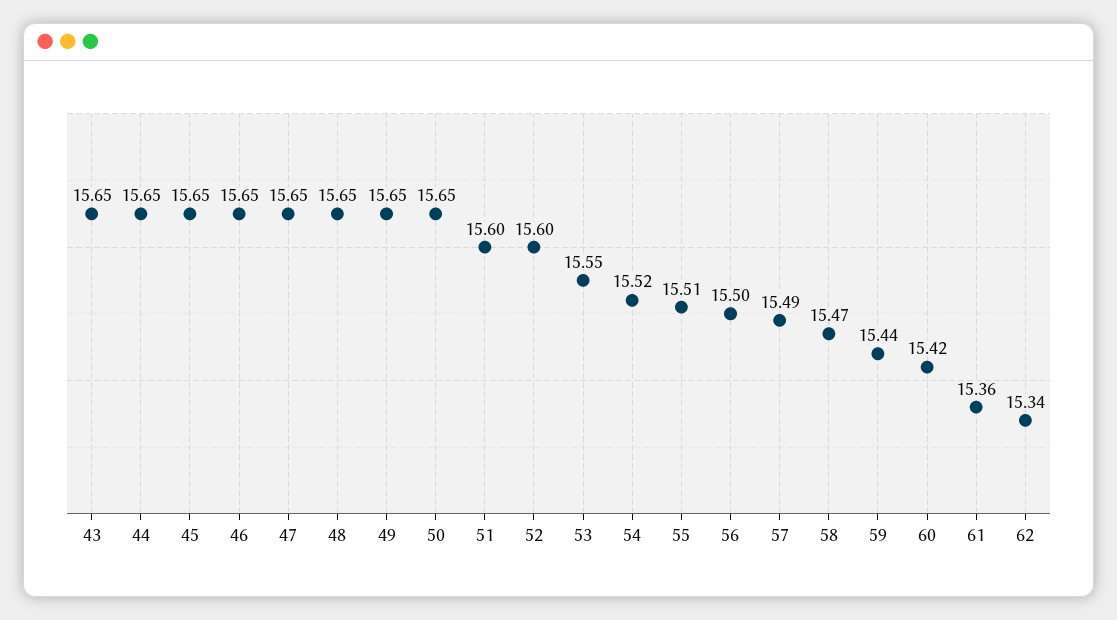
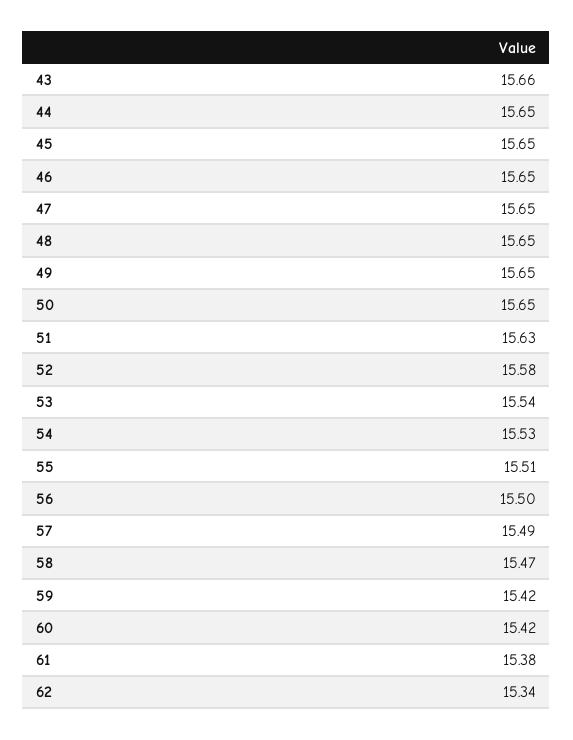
43: 15.65 -> 15.66
51: 15.6 -> 15.63
52: 15.6 -> 15.58
53: 15.55 -> 15.54
54: 15.52 -> 15.53
59: 15.44 -> 15.42
61: 15.36 -> 15.38

